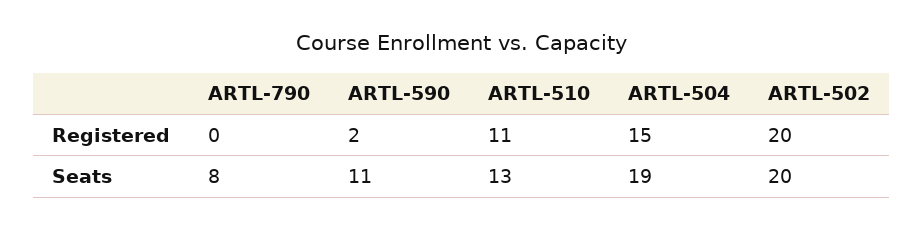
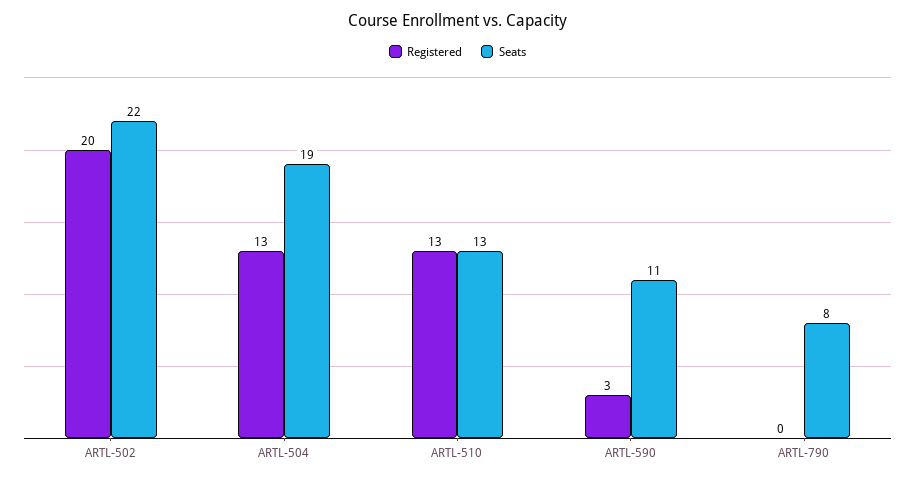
Registered, ARTL-590: 2 -> 3
Registered, ARTL-510: 11 -> 13
Registered, ARTL-504: 15 -> 13
Seats, ARTL-502: 20 -> 22

